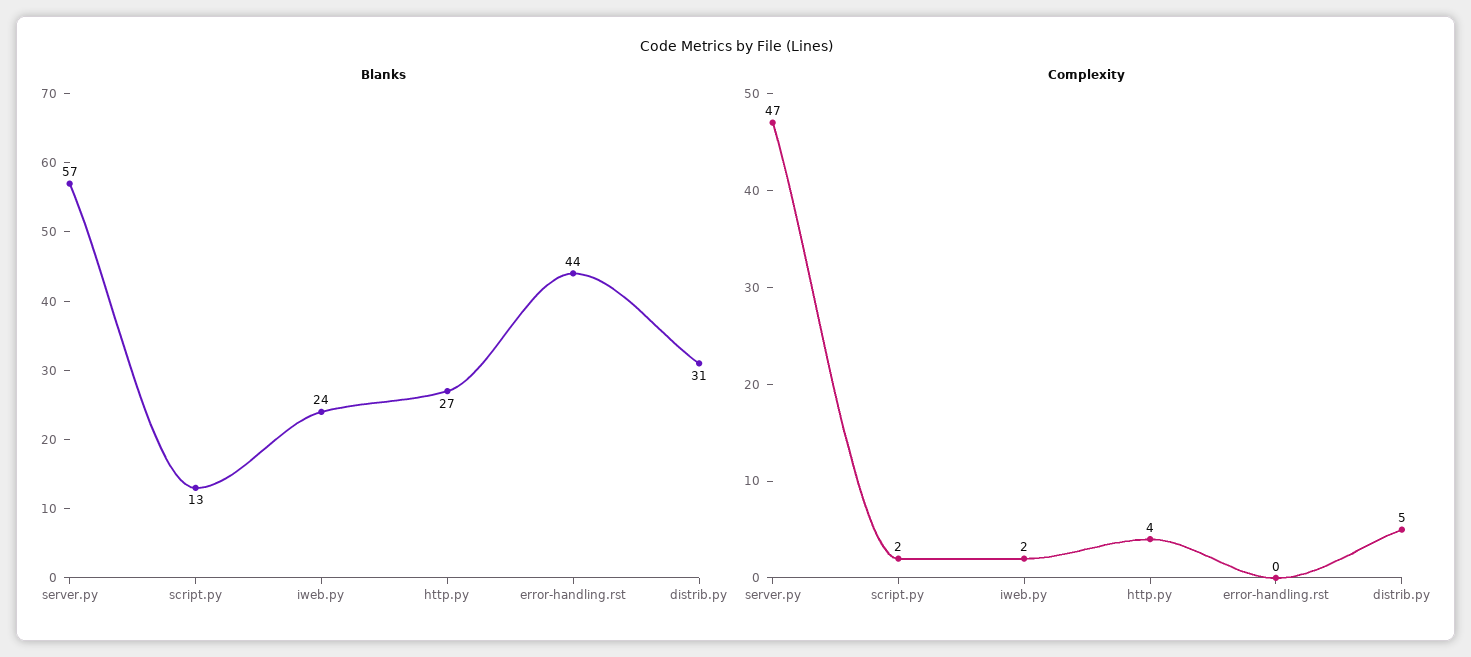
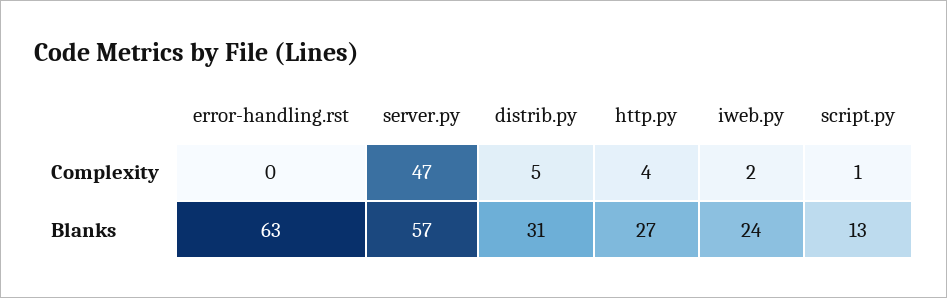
Blanks, error-handling.rst: 44 -> 63
Complexity, script.py: 2 -> 1

